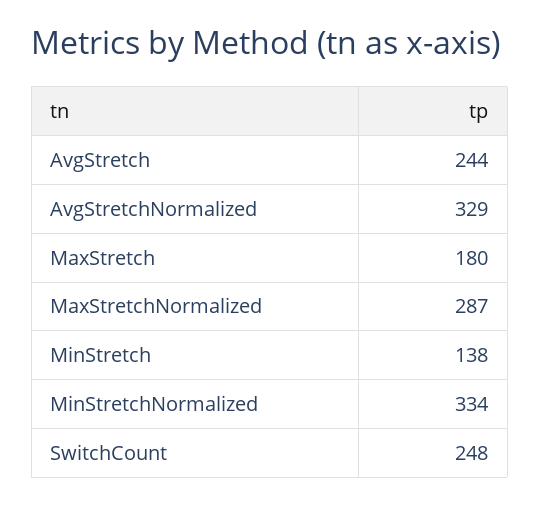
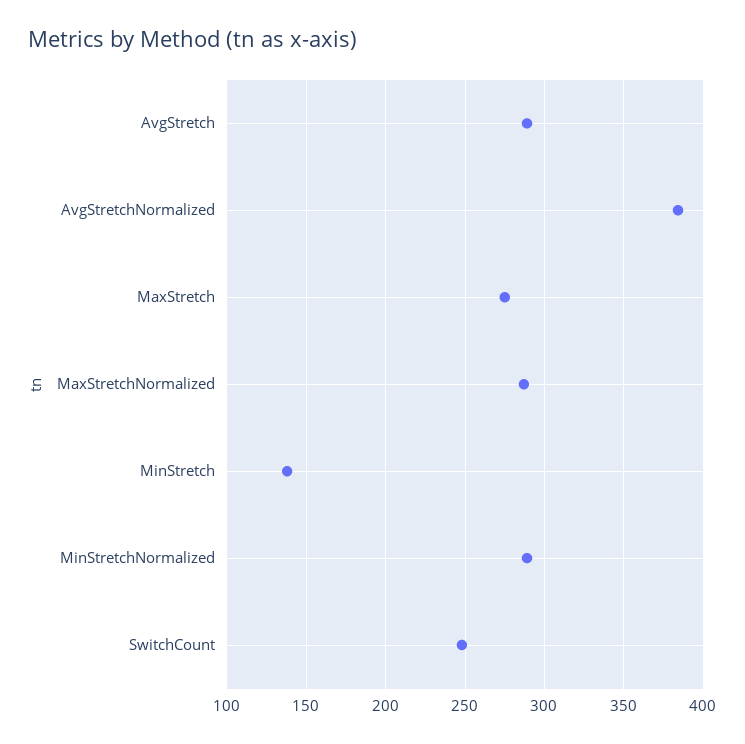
AvgStretch: 244 -> 290
AvgStretchNormalized: 329 -> 385
MaxStretch: 180 -> 275
MinStretchNormalized: 334 -> 290

